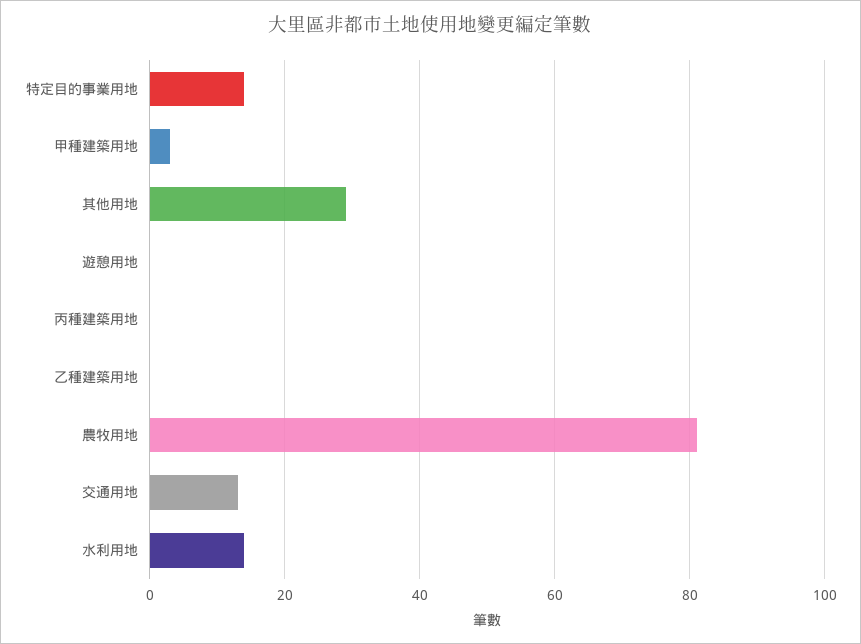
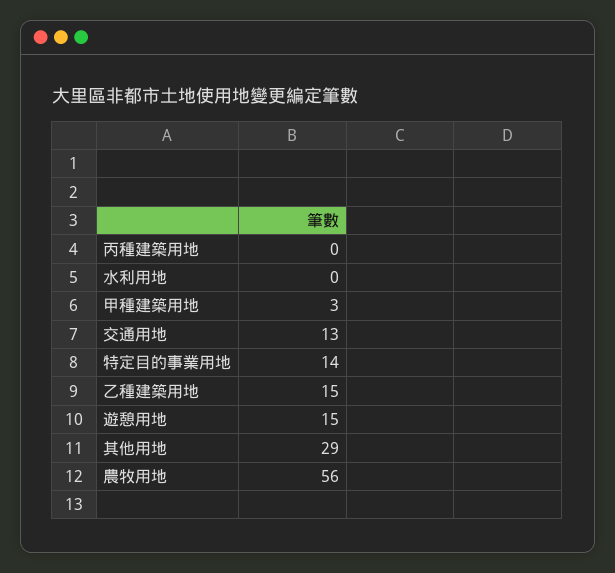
遊憩用地: 0 -> 15
乙種建築用地: 0 -> 15
農牧用地: 80 -> 56
水利用地: 15 -> 0

